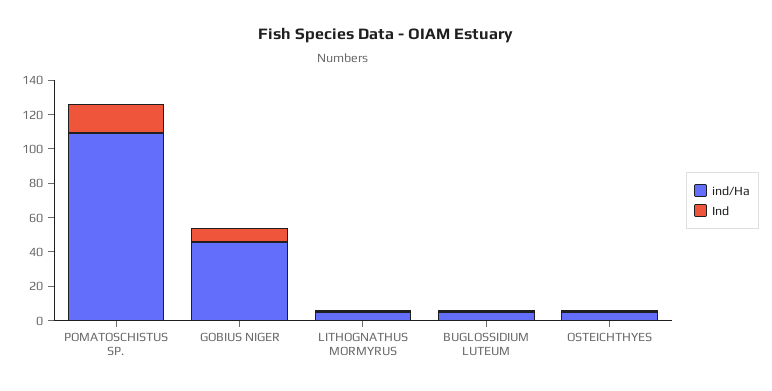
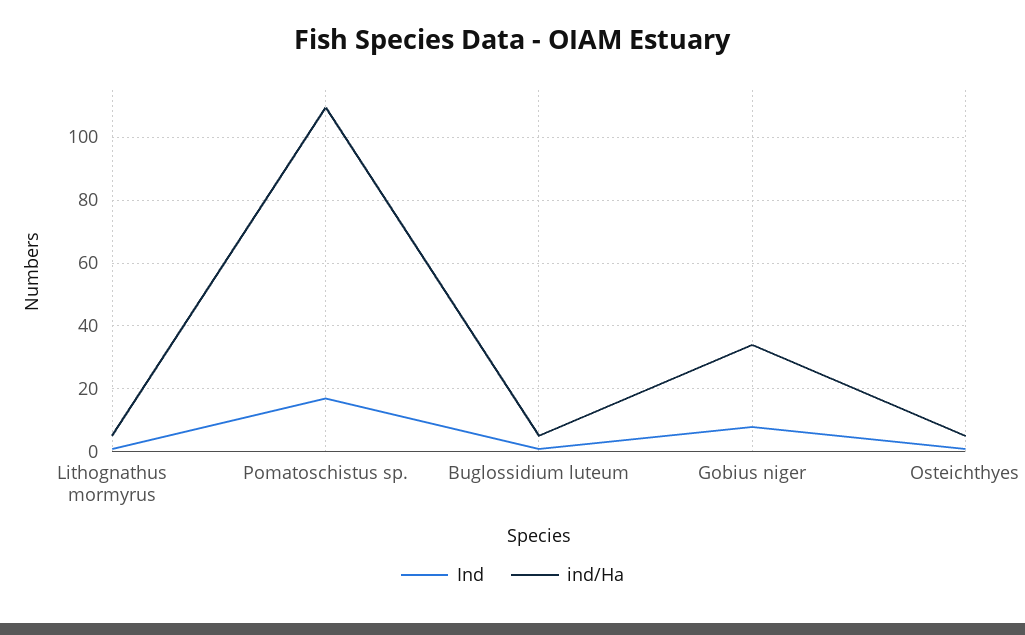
ind/Ha, GOBIUS NIGER: 45 -> 34

